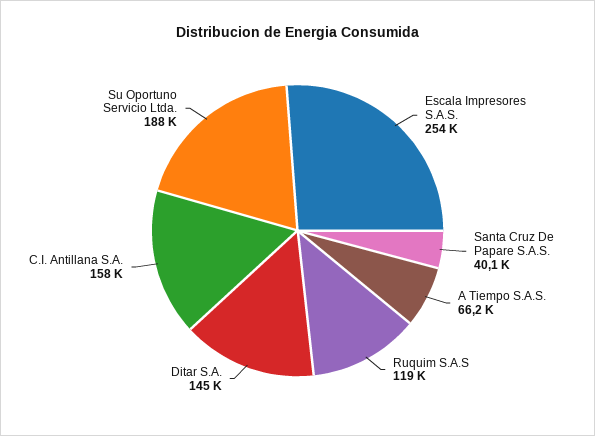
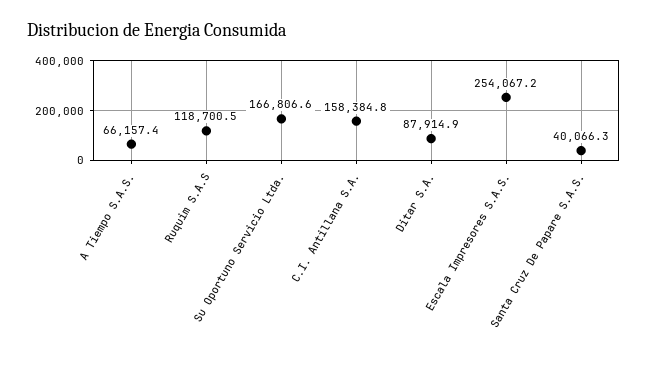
Ditar S.A.: 145000 -> 87914.9
Su Oportuno Servicio Ltda.: 188000 -> 166806.6

